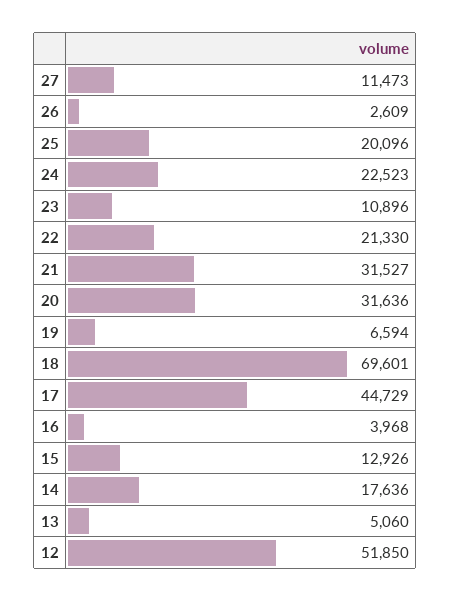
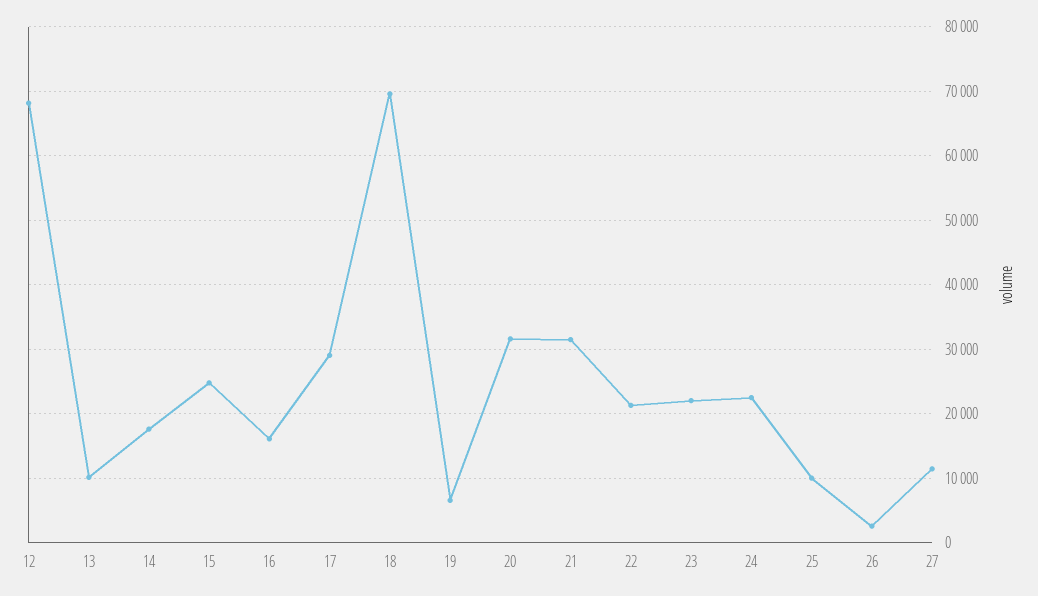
25: 20096 -> 10000
23: 10896 -> 22000
17: 44729 -> 29000
16: 3968 -> 16000
15: 12926 -> 25000
13: 5060 -> 10000
12: 51850 -> 68000

